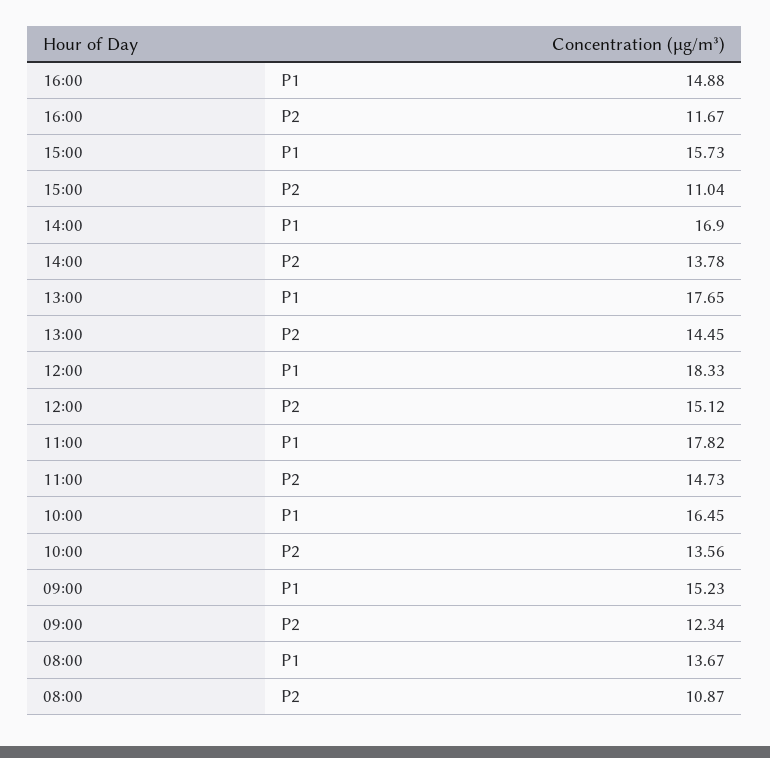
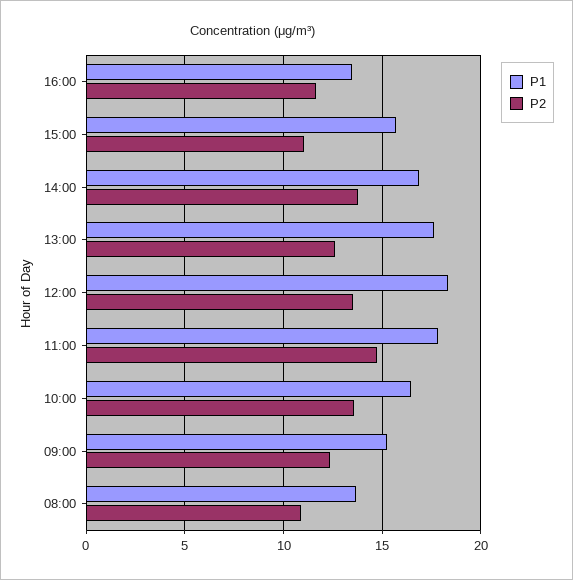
P1, 16:00: 14.88 -> 13.5
P2, 13:00: 14.45 -> 12.5
P2, 12:00: 15.12 -> 13.5

